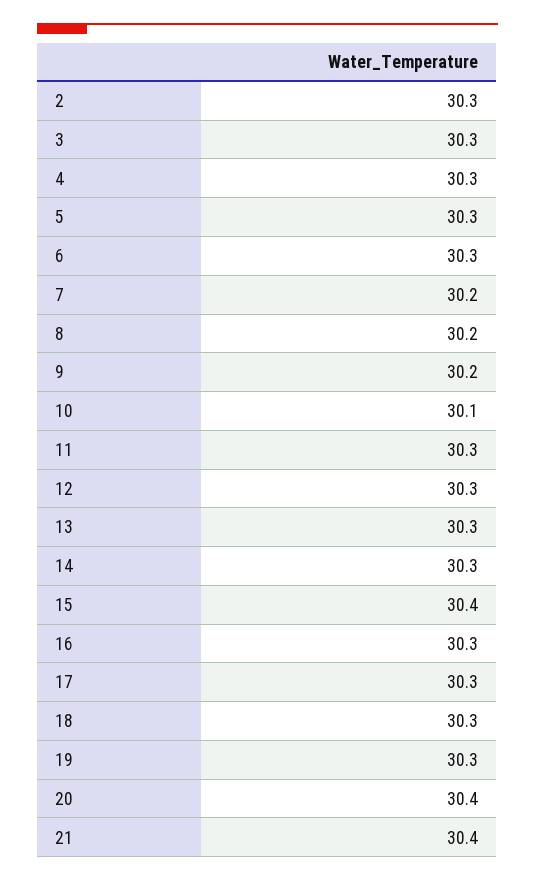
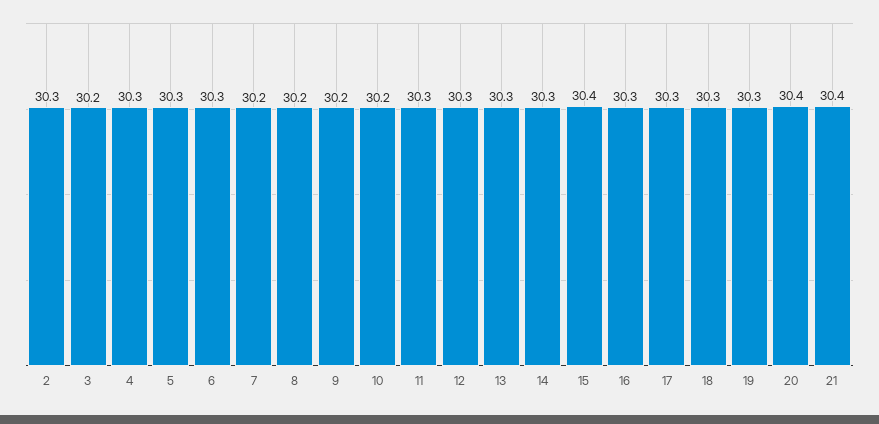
3: 30.3 -> 30.2
10: 30.1 -> 30.2

